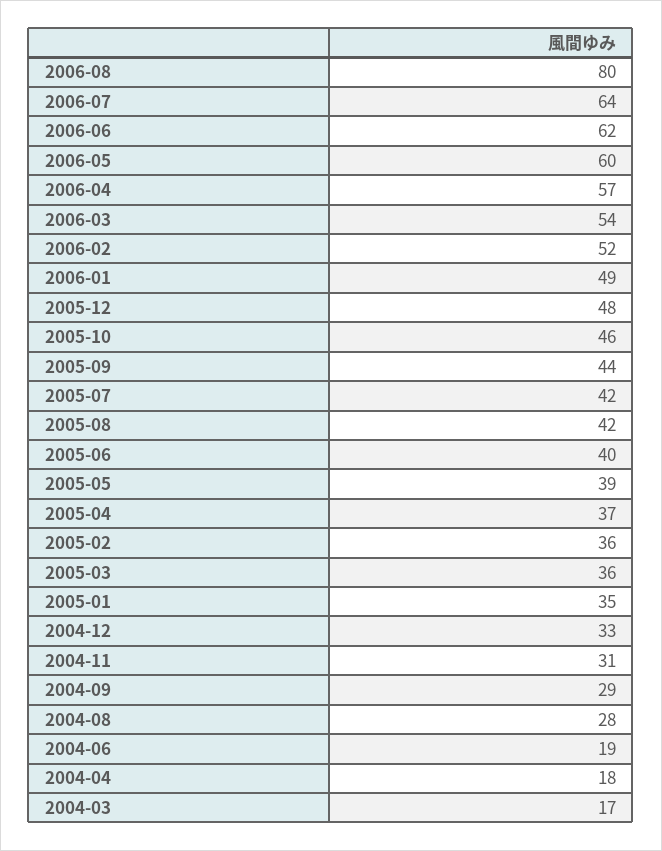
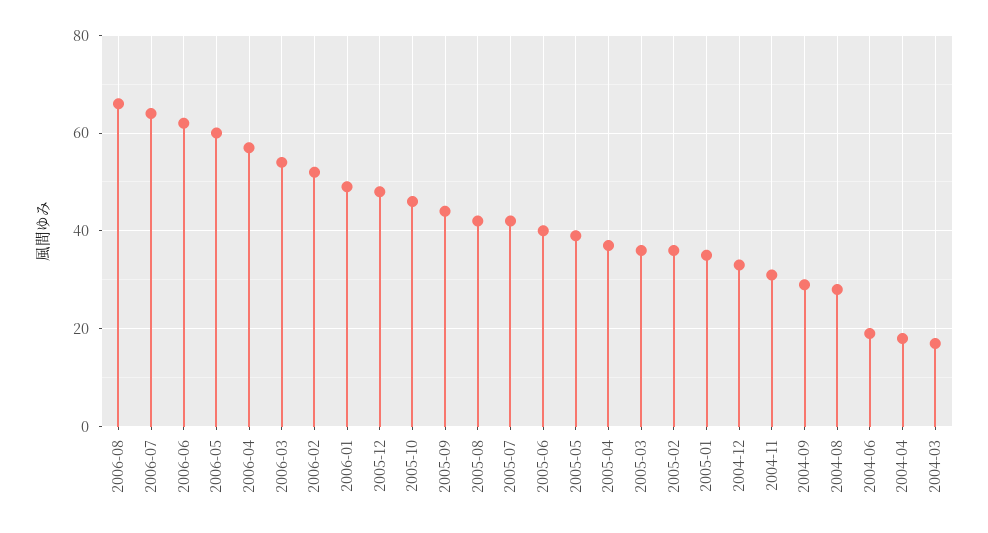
2006-08: 80 -> 65

